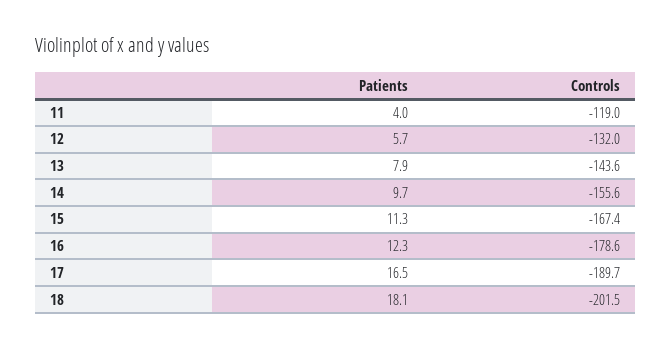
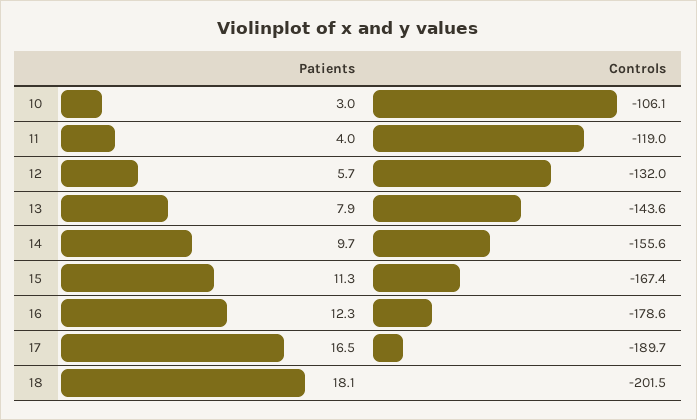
Patients, 10: none -> 3
Controls, 10: none -> -106.1

